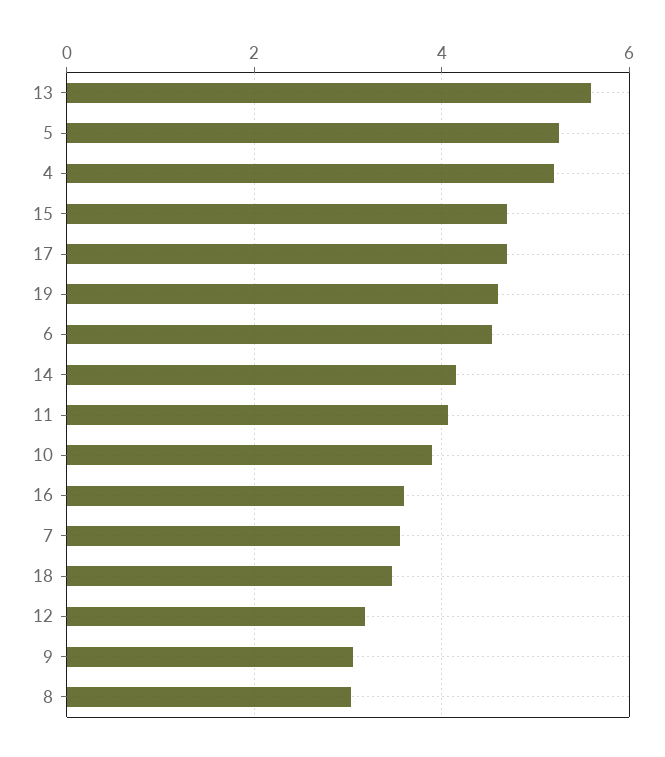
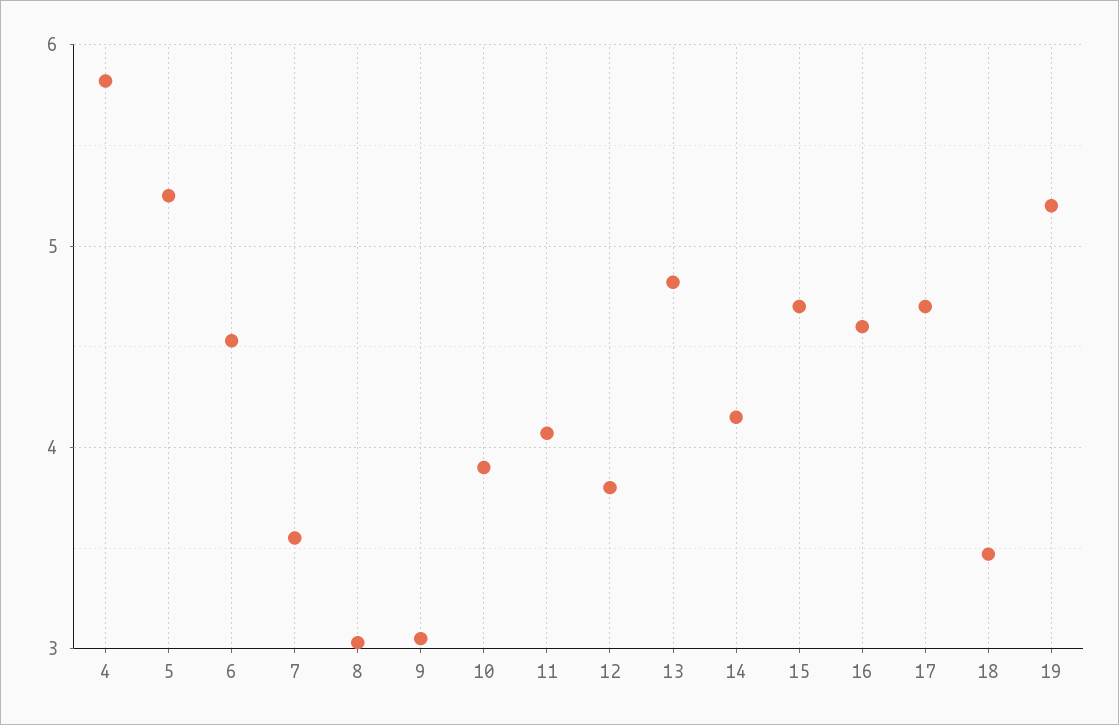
13: 5.6 -> 4.8
4: 5.2 -> 5.8
19: 4.6 -> 5.2
16: 3.6 -> 4.6
12: 3.2 -> 3.8

